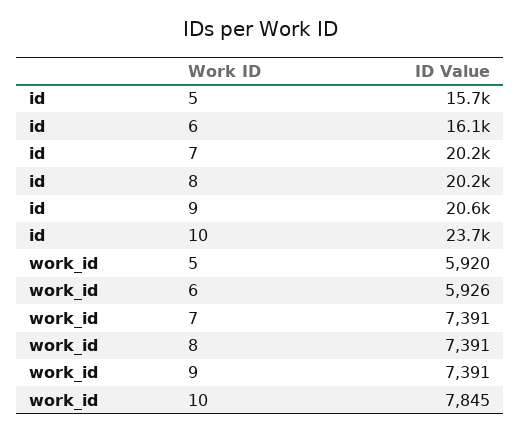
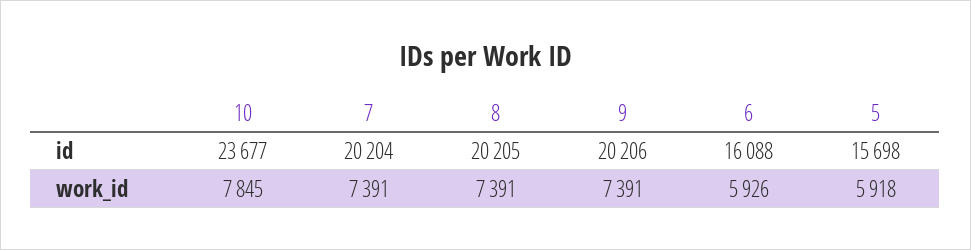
id, 9: 20600 -> 20206
work_id, 5: 5920 -> 5918

